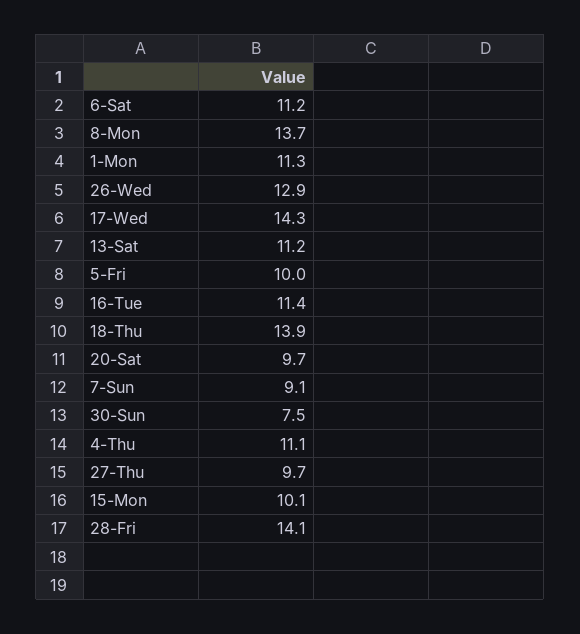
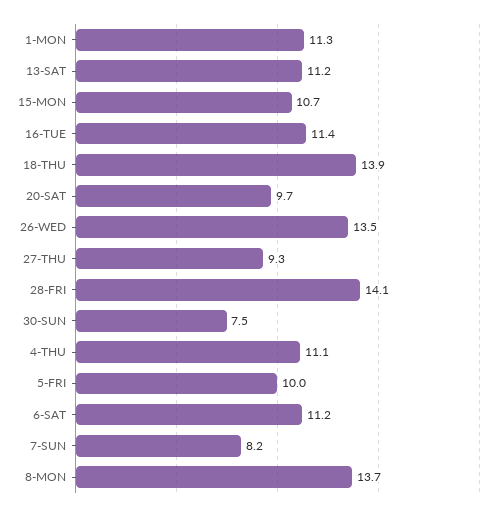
26-Wed: 12.9 -> 13.5
17-Wed: 14.3 -> none
7-Sun: 9.1 -> 8.2
27-Thu: 9.7 -> 9.3
15-Mon: 10.1 -> 10.7

